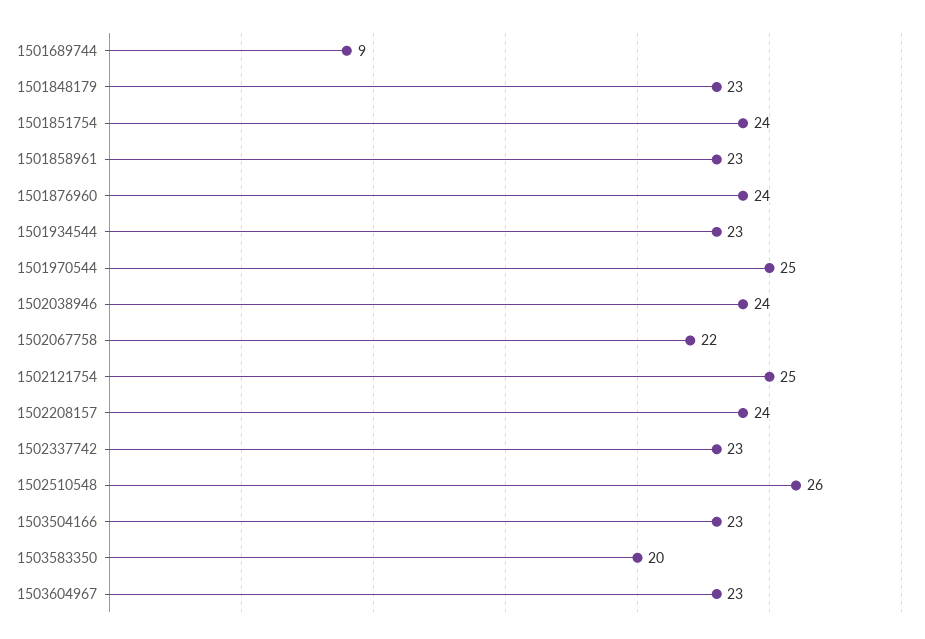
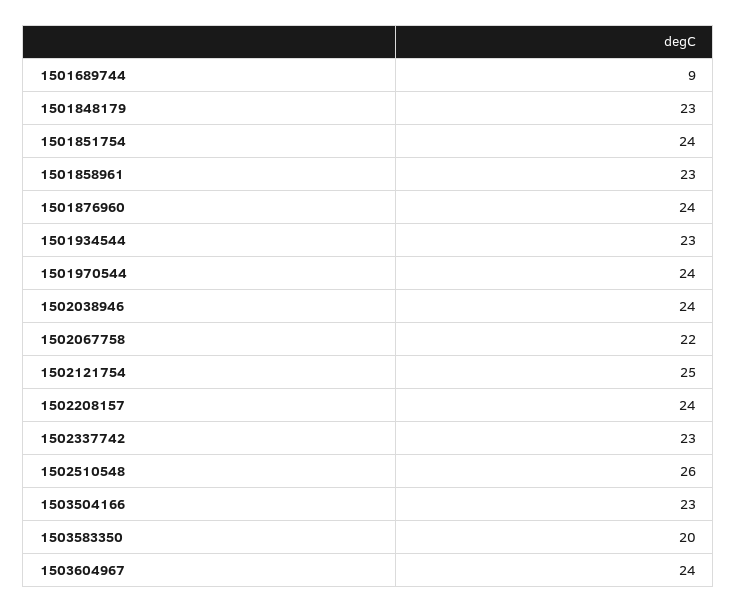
1501970544: 25 -> 24
1503604967: 23 -> 24

